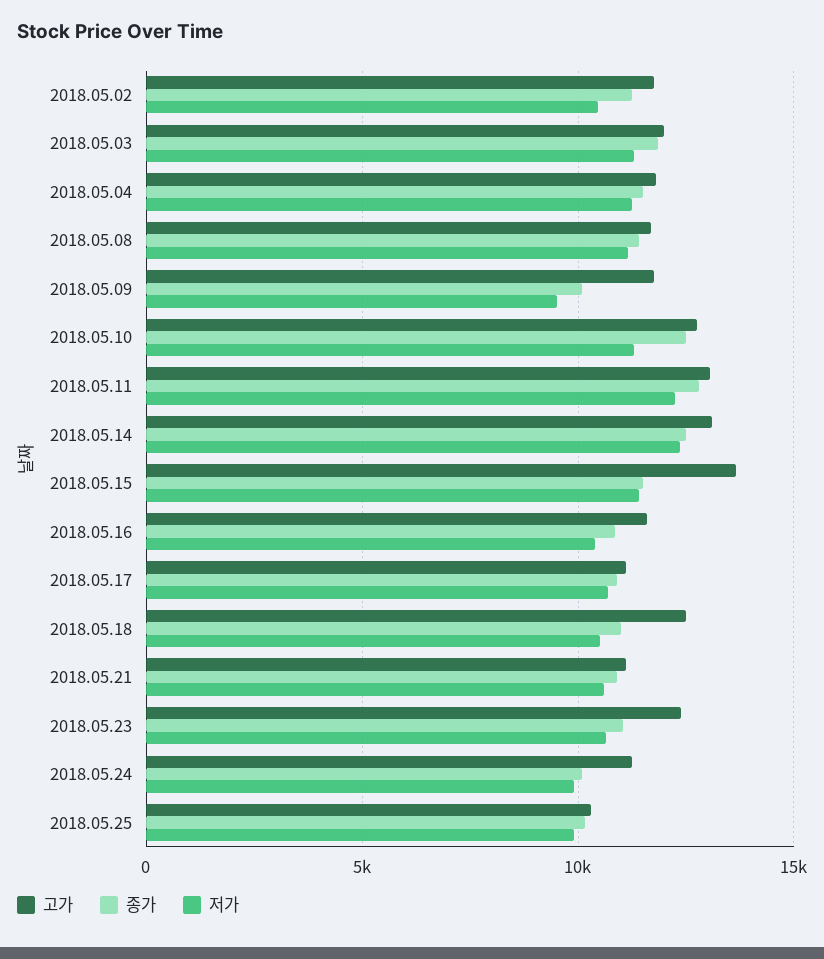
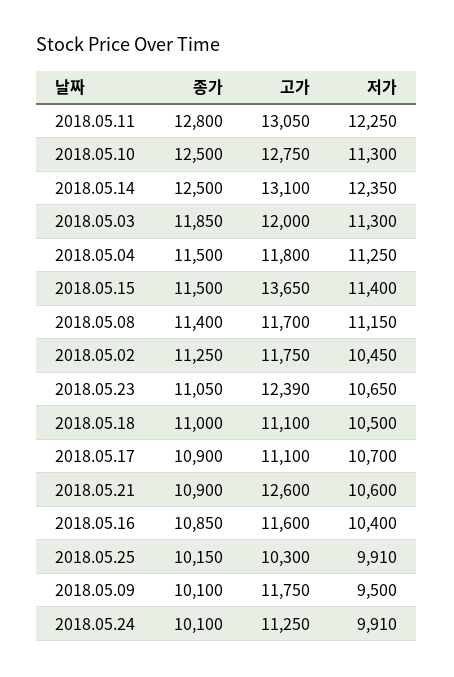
고가, 2018.05.18: 12500 -> 11100
고가, 2018.05.21: 11000 -> 12600

